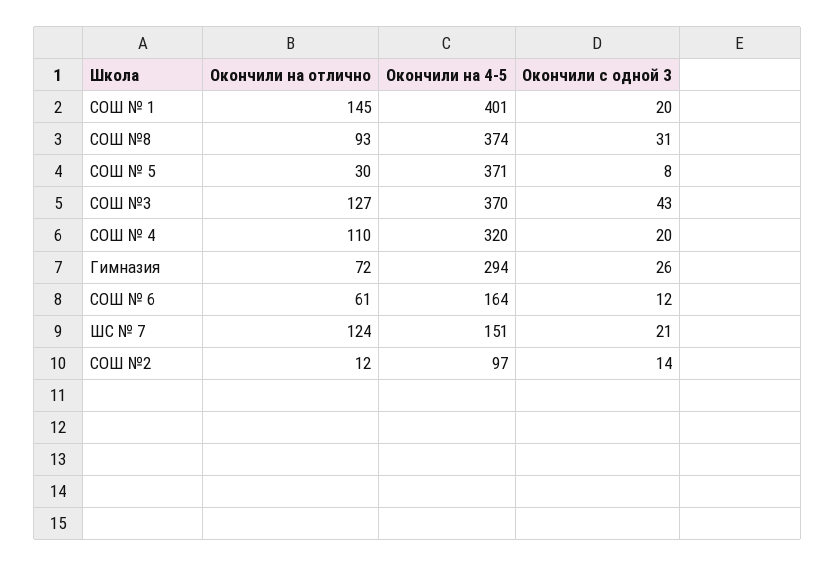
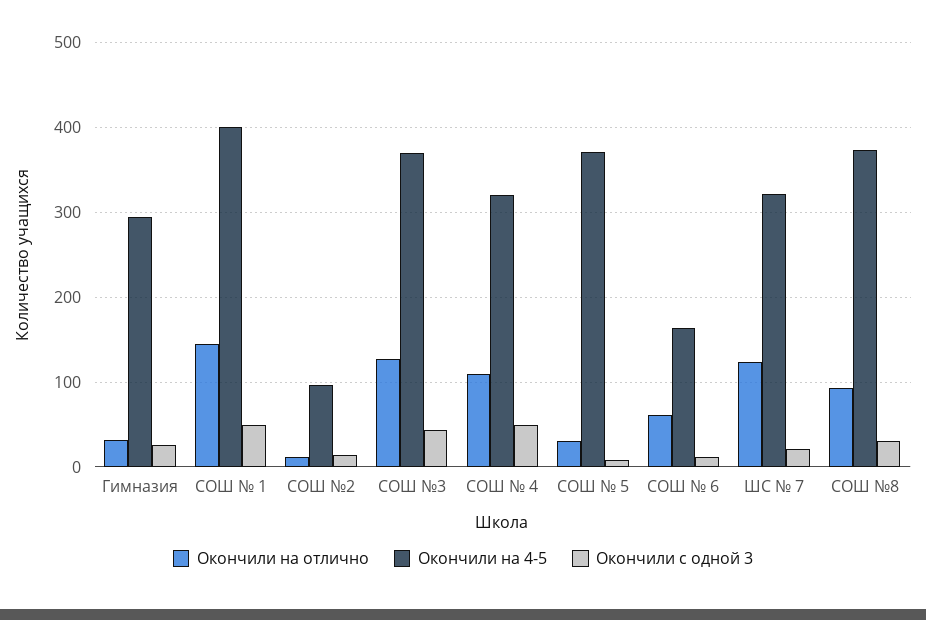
Окончили с одной 3, СОШ № 1: 20 -> 50
Окончили с одной 3, СОШ № 4: 20 -> 50
Окончили на отлично, Гимназия: 72 -> 30
Окончили на 4-5, ШС № 7: 151 -> 320

